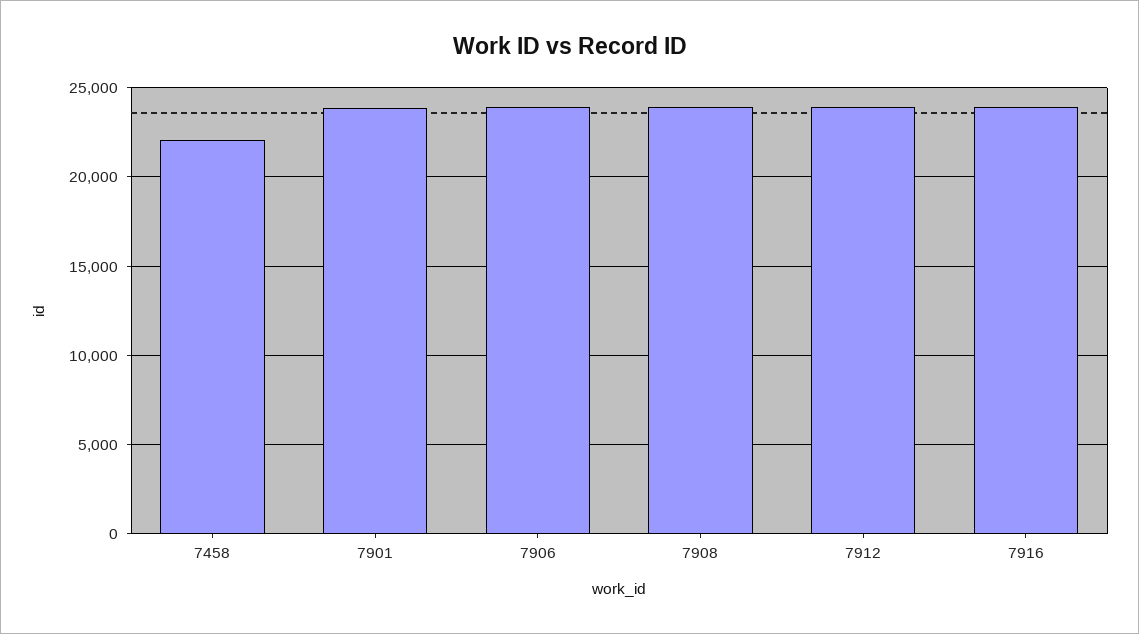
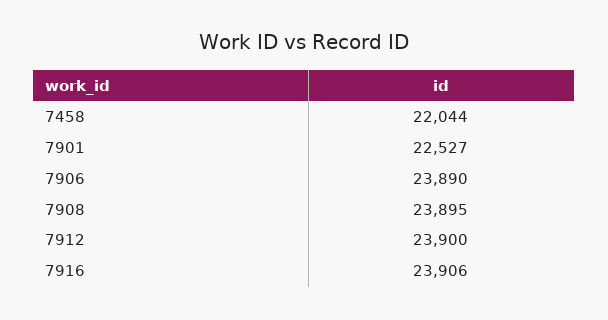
7901: 24000 -> 22527

